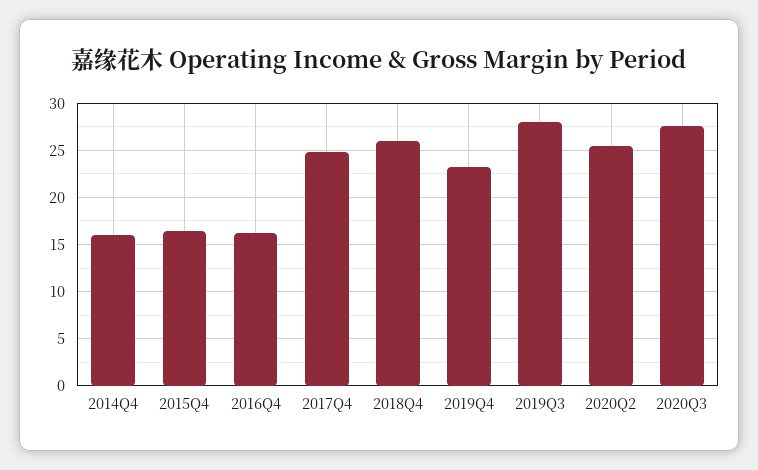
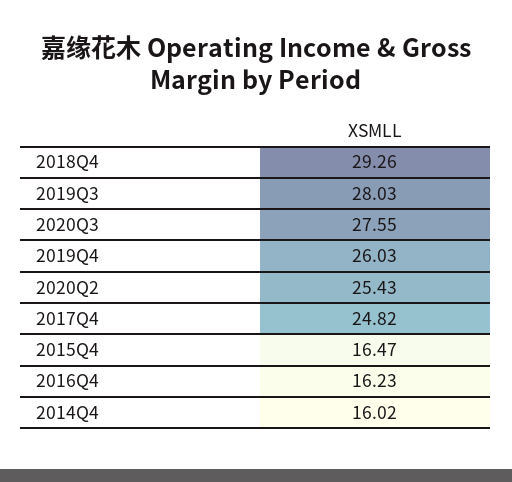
2018Q4: 26 -> 29.26
2019Q4: 23 -> 26.03

